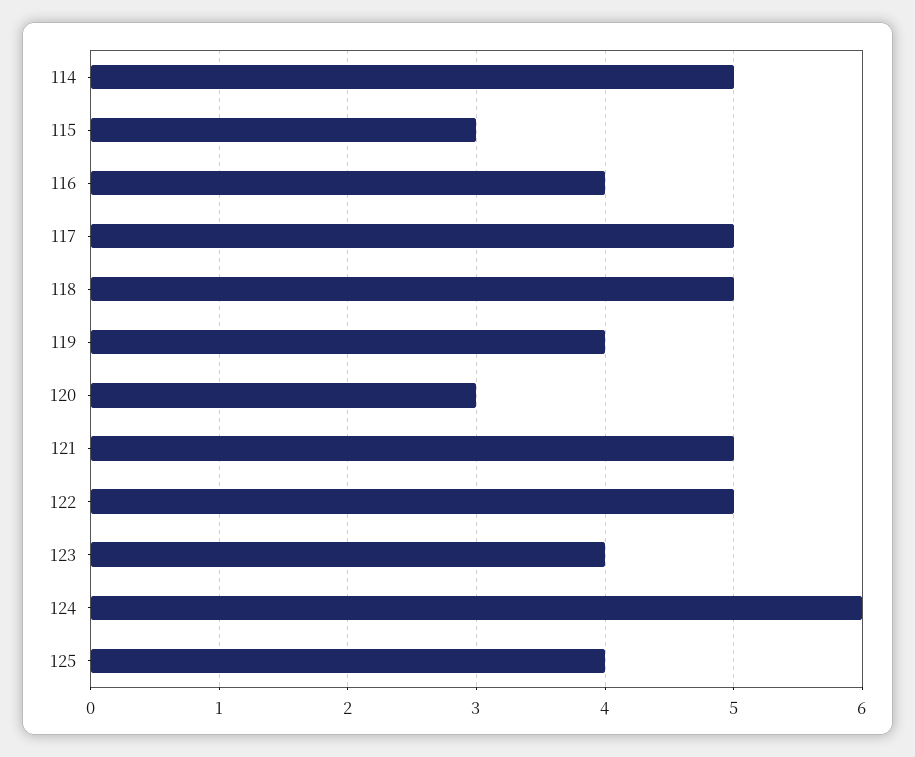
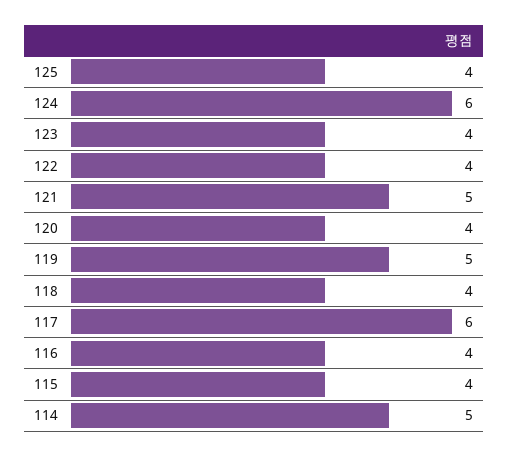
115: 3 -> 4
117: 5 -> 6
118: 5 -> 4
119: 4 -> 5
120: 3 -> 4
122: 5 -> 4

